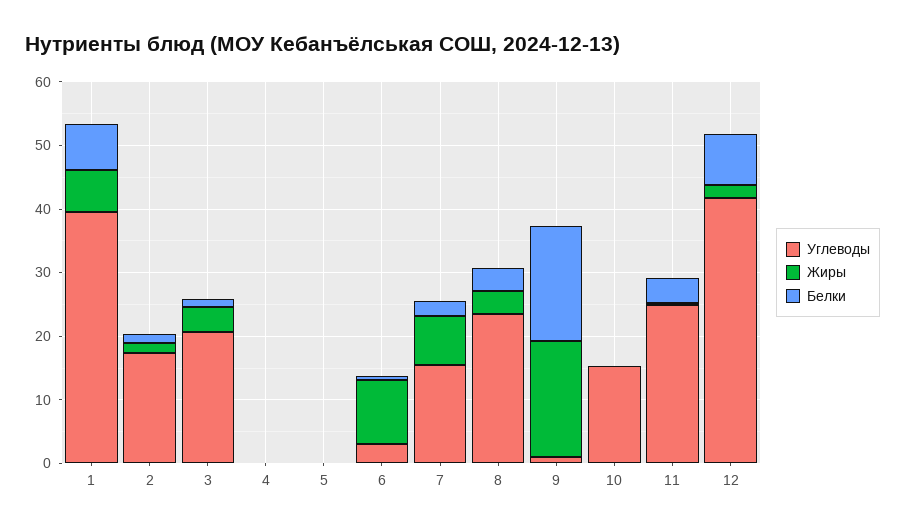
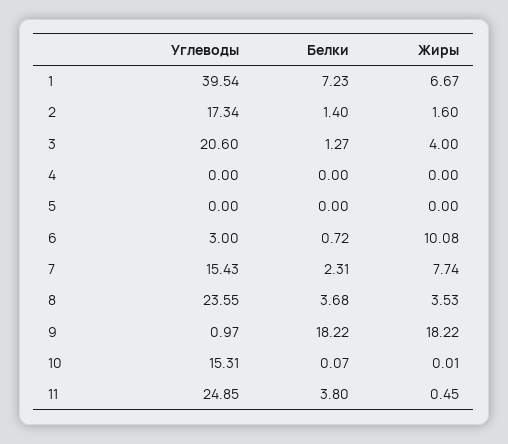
Углеводы, 12: 42 -> none
Жиры, 12: 2 -> none
Белки, 12: 8 -> none

